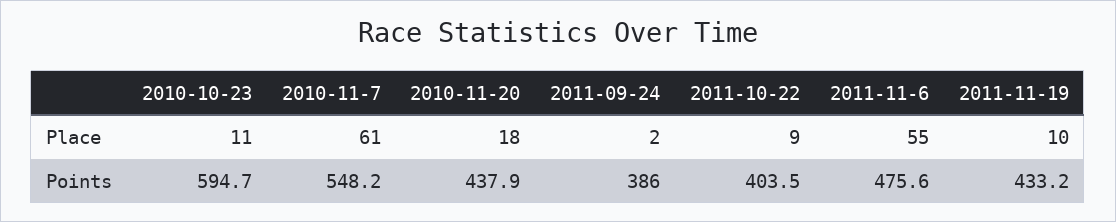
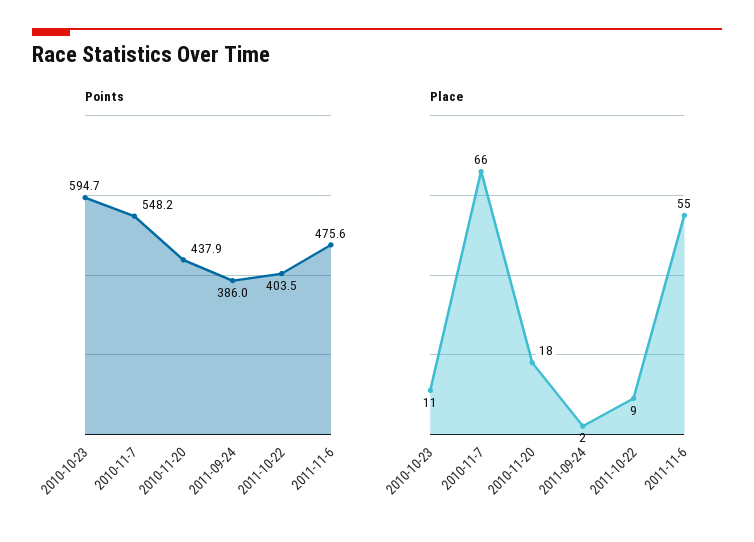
Place, 2010-11-7: 61 -> 66
Place, 2011-11-19: 10 -> none
Points, 2011-11-19: 433.2 -> none

